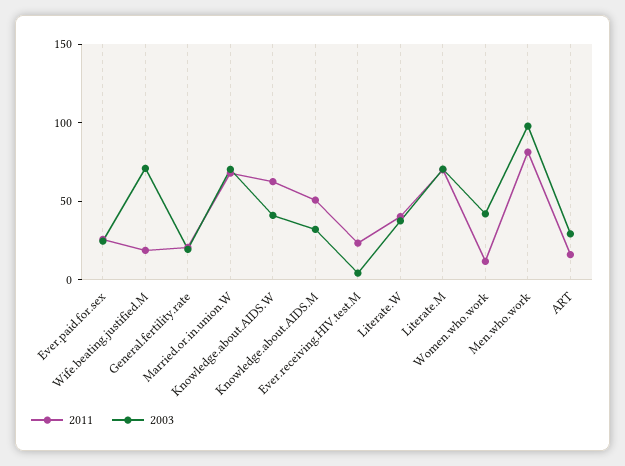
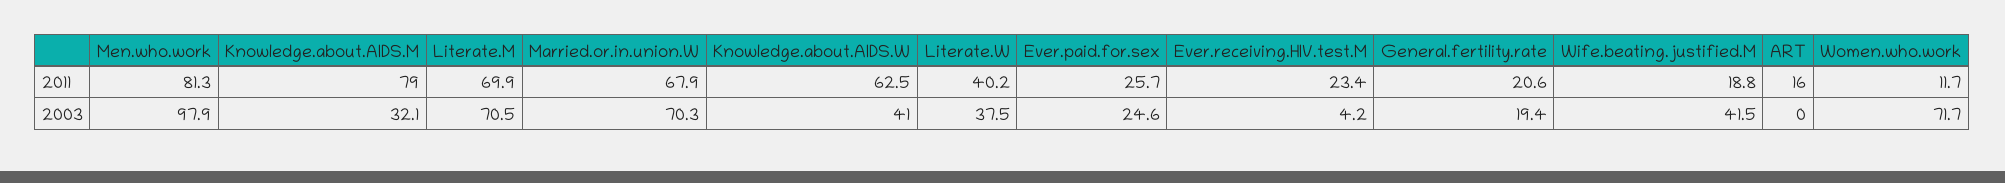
2003, Wife.beating.justified.M: 70 -> 41.5
2011, Knowledge.about.AIDS.M: 50 -> 79
2003, Women.who.work: 40 -> 71.7
2003, ART: 30 -> 0

